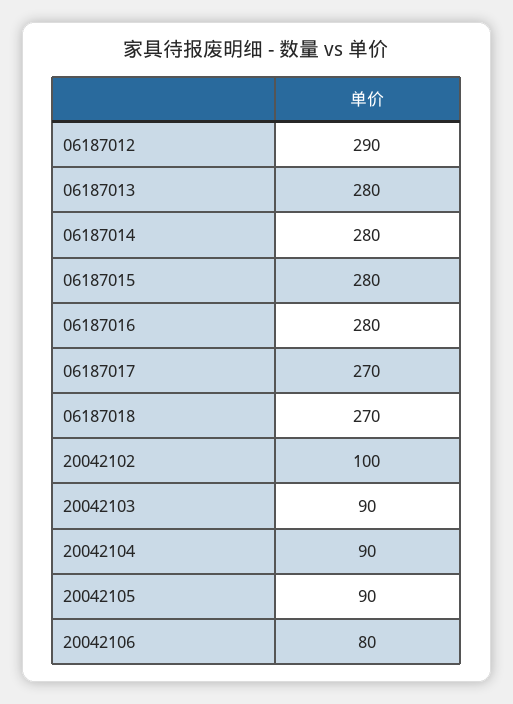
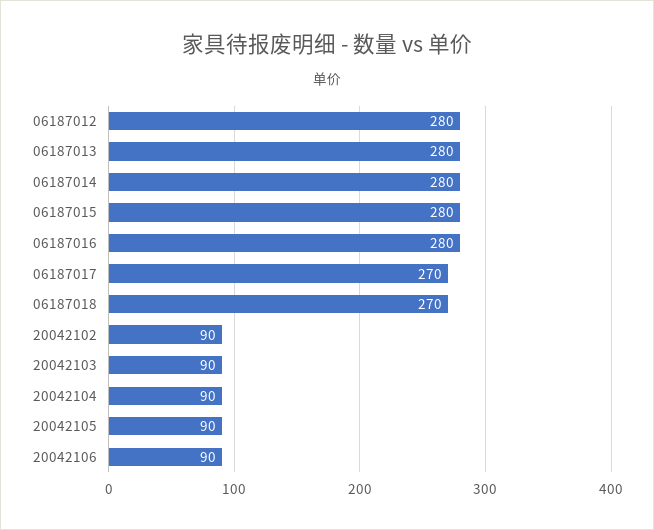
06187012: 290 -> 280
20042102: 100 -> 90
20042106: 80 -> 90

